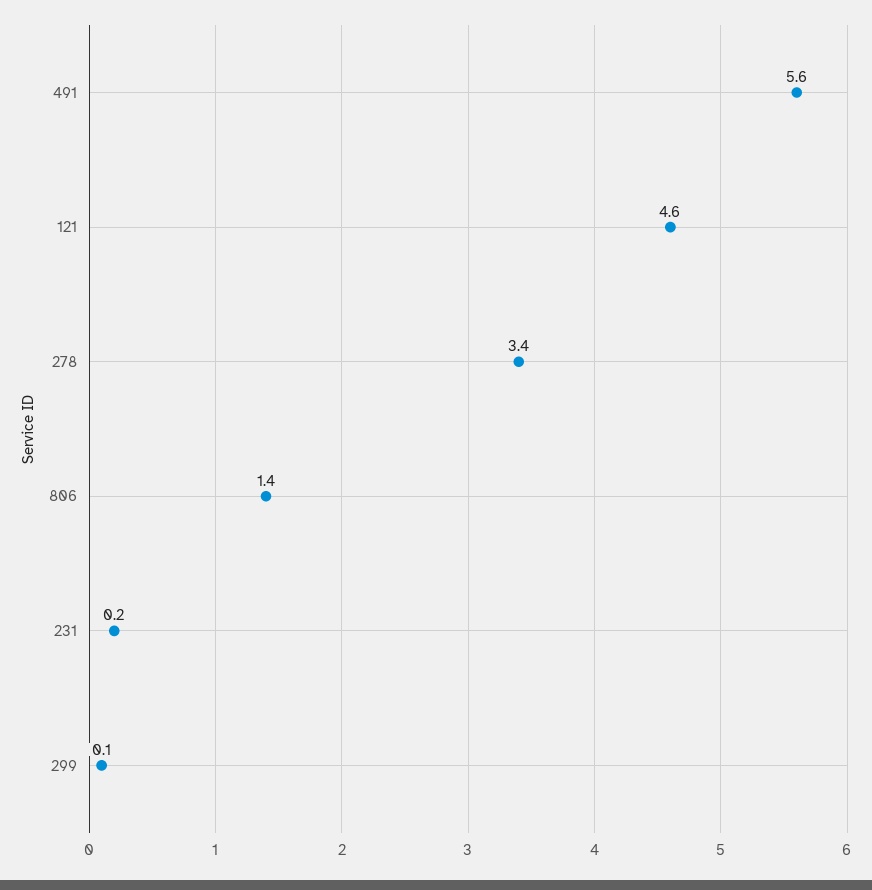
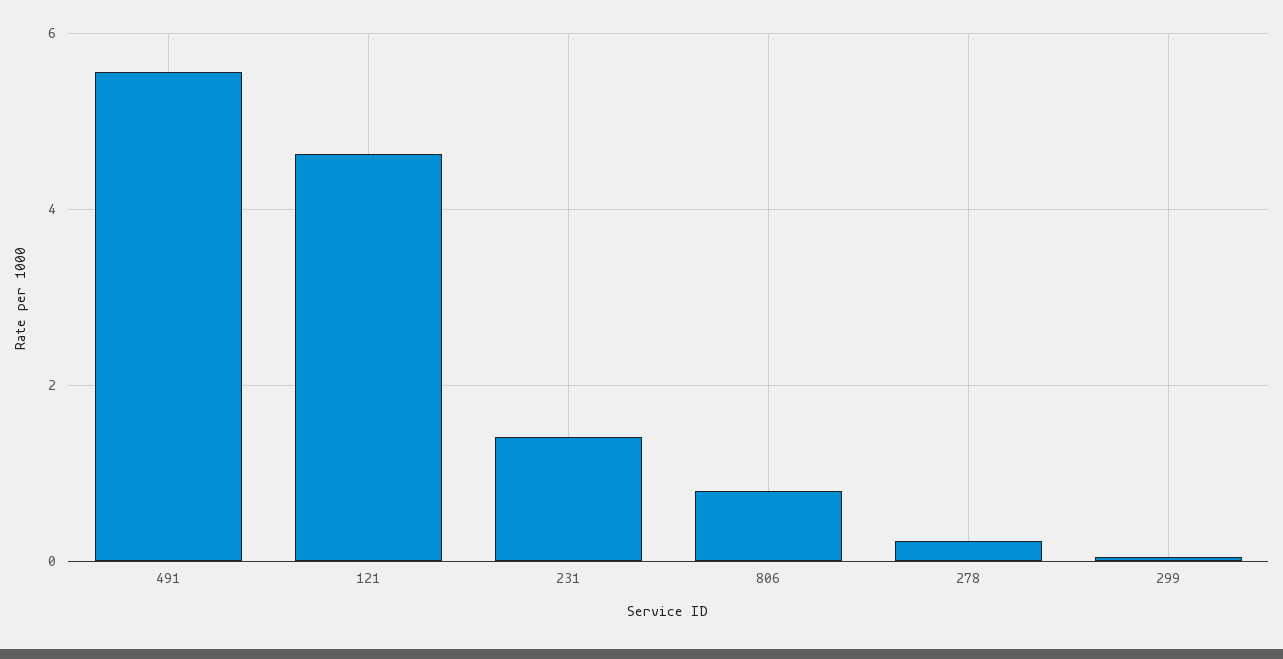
278: 3.4 -> 0.2
806: 1.4 -> 0.8
231: 0.2 -> 1.4

